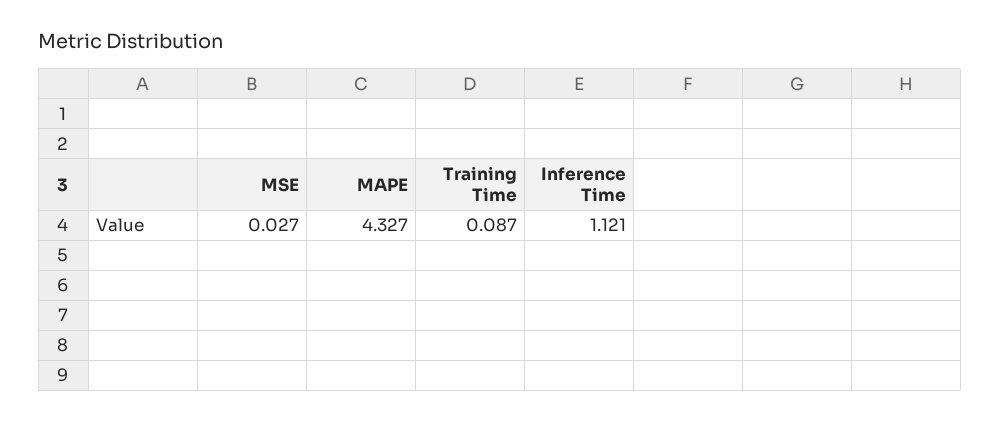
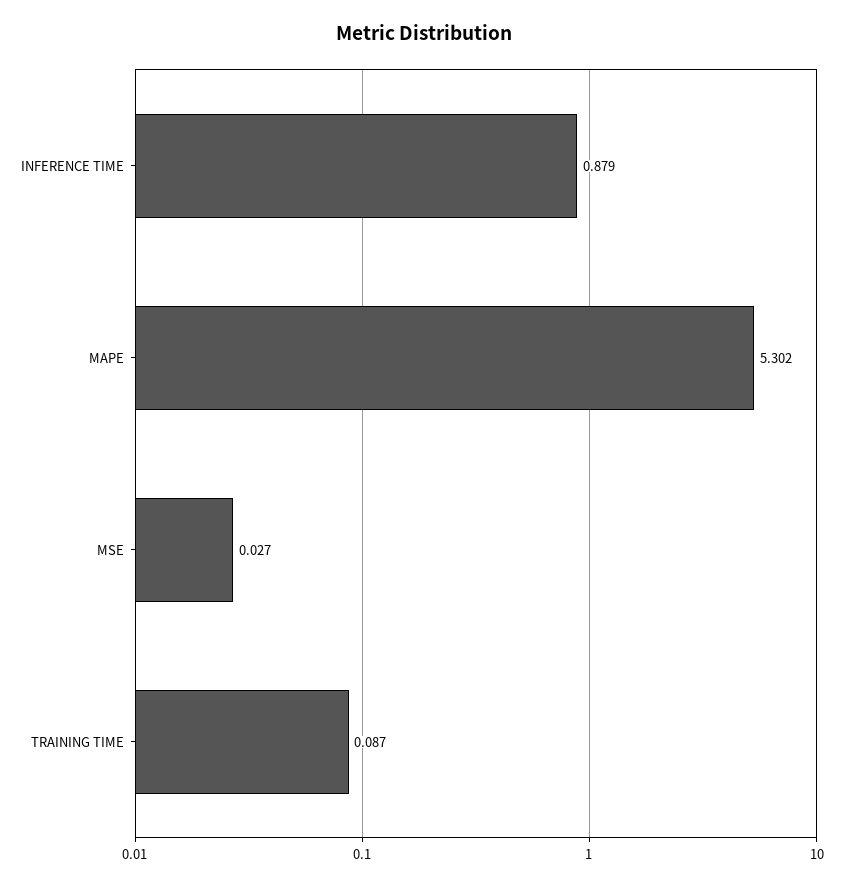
MAPE: 4.327 -> 5.302
Inference Time: 1.121 -> 0.879

